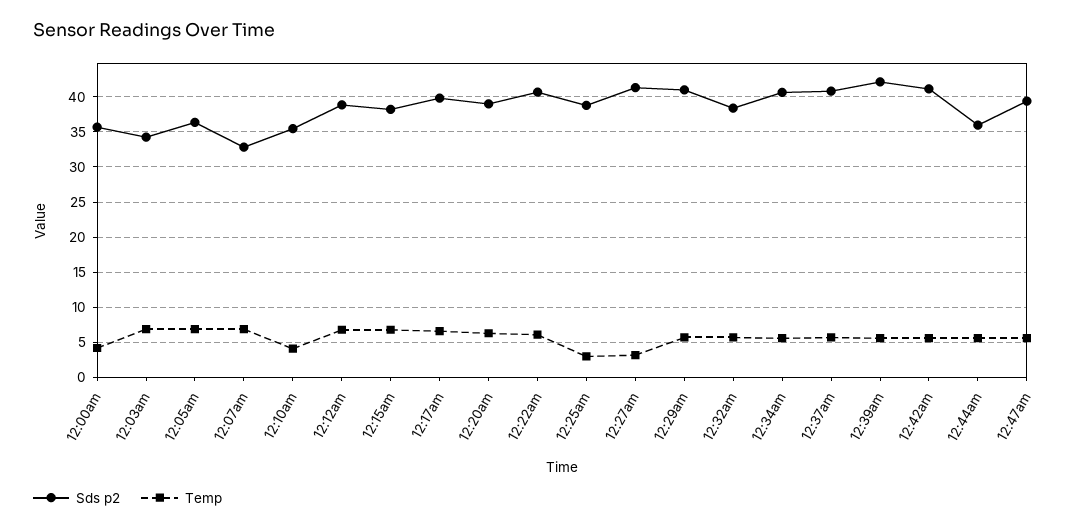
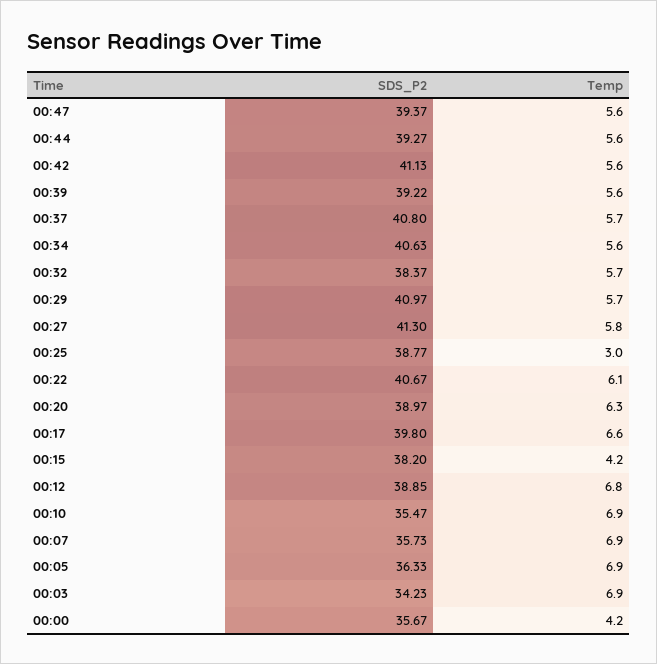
Sds p2, 12:07am: 33 -> 35.73
Temp, 12:10am: 4 -> 6.9
Temp, 12:15am: 7 -> 4.2
Temp, 12:27am: 3 -> 5.8
Sds p2, 12:39am: 42 -> 39.22
Sds p2, 12:44am: 36 -> 39.27

